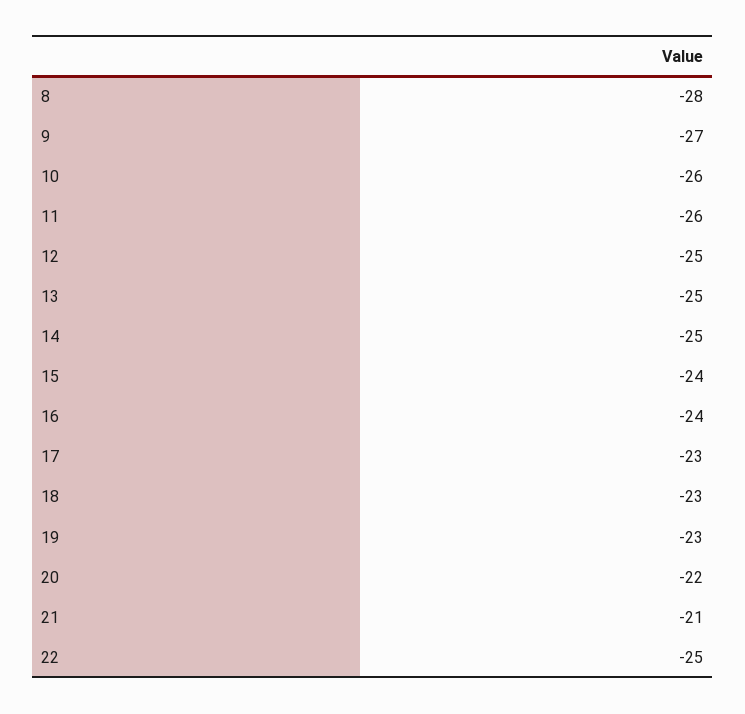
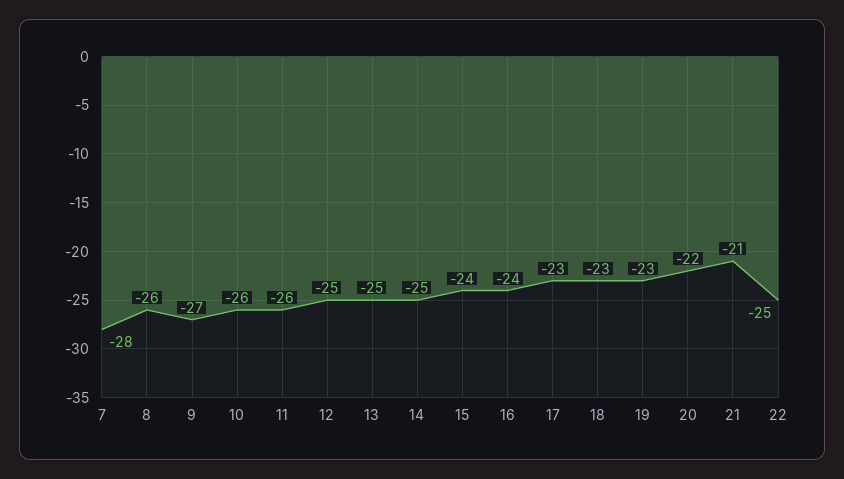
8: -28 -> -26
7: none -> -28

